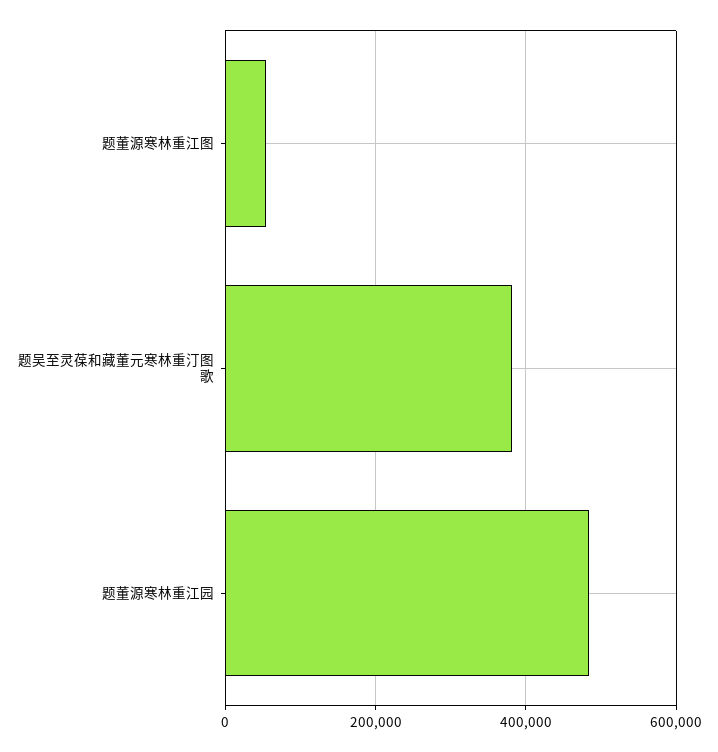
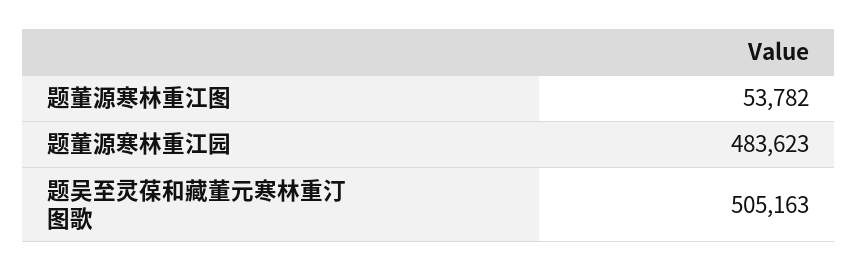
题吴至灵葆和藏董元寒林重汀图歌: 380000 -> 505163

